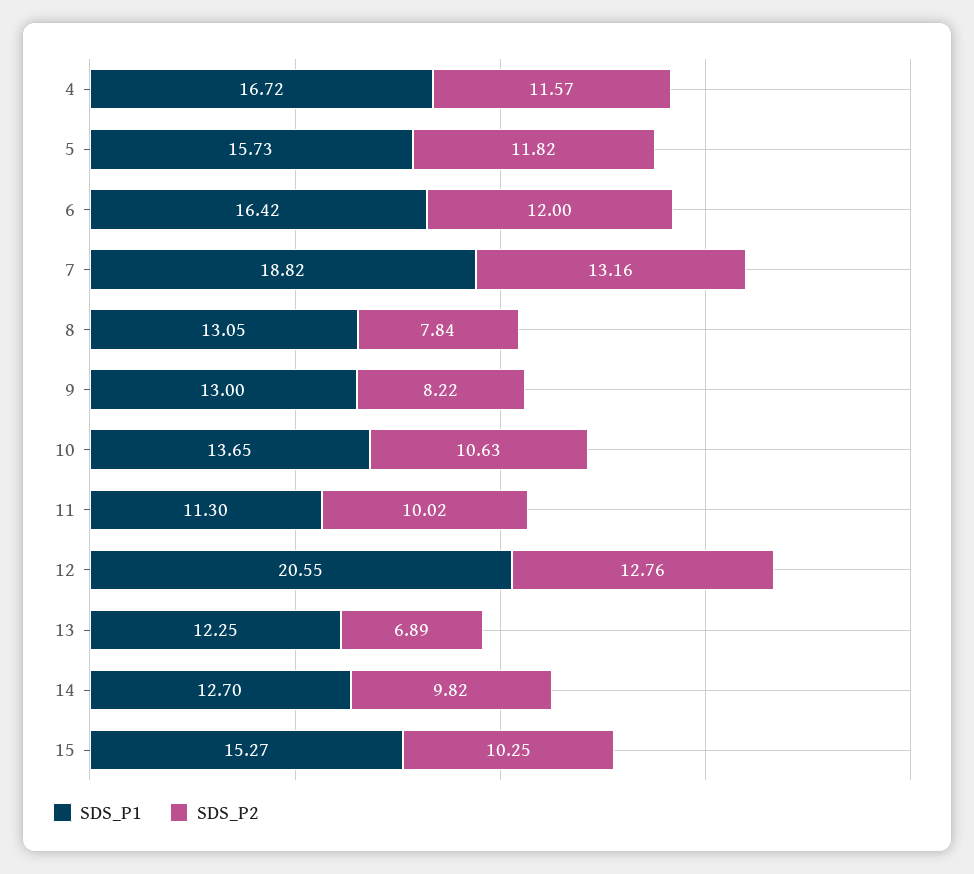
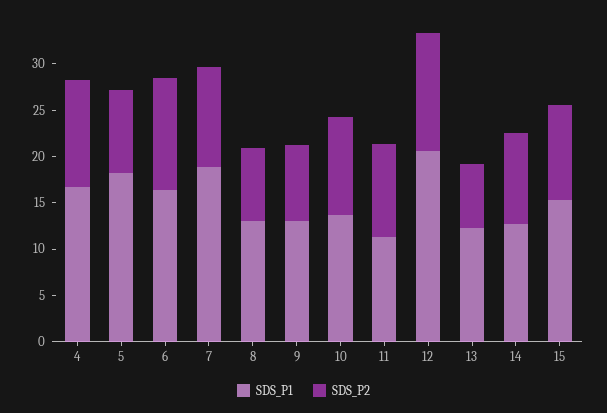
SDS_P1, 5: 15.73 -> 18
SDS_P2, 5: 11.82 -> 9
SDS_P2, 7: 13.16 -> 11

